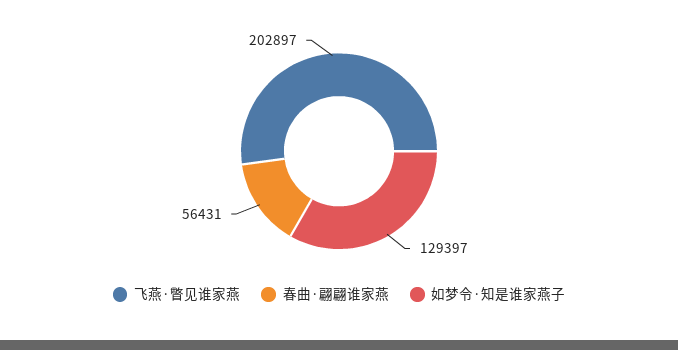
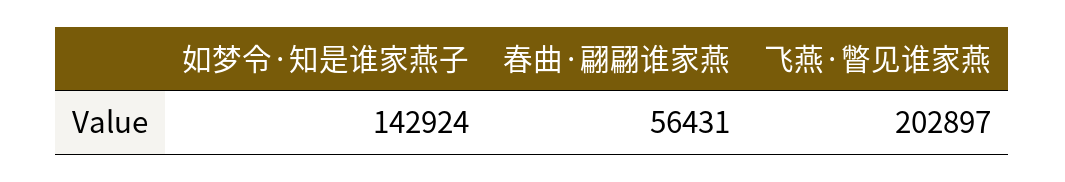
如梦令·知是谁家燕子: 129397 -> 142924

